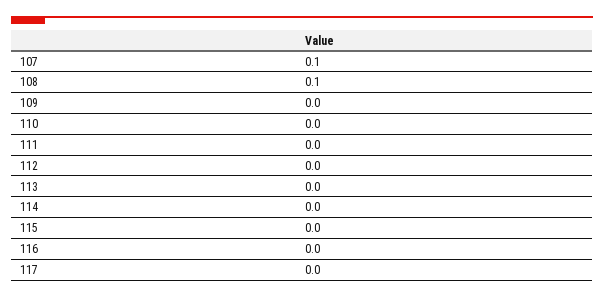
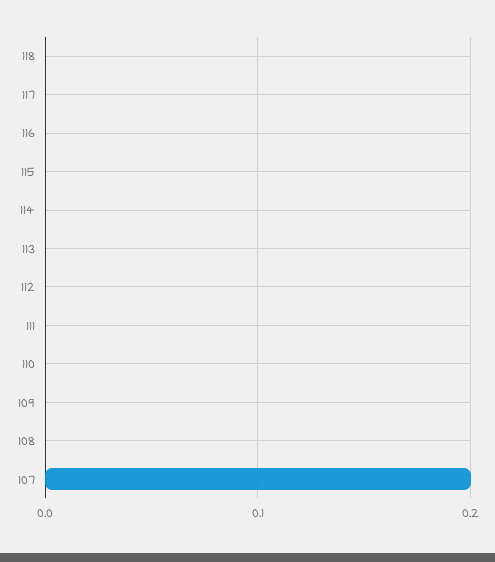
107: 0.1 -> 0.2
108: 0.1 -> 0
118: none -> 0

